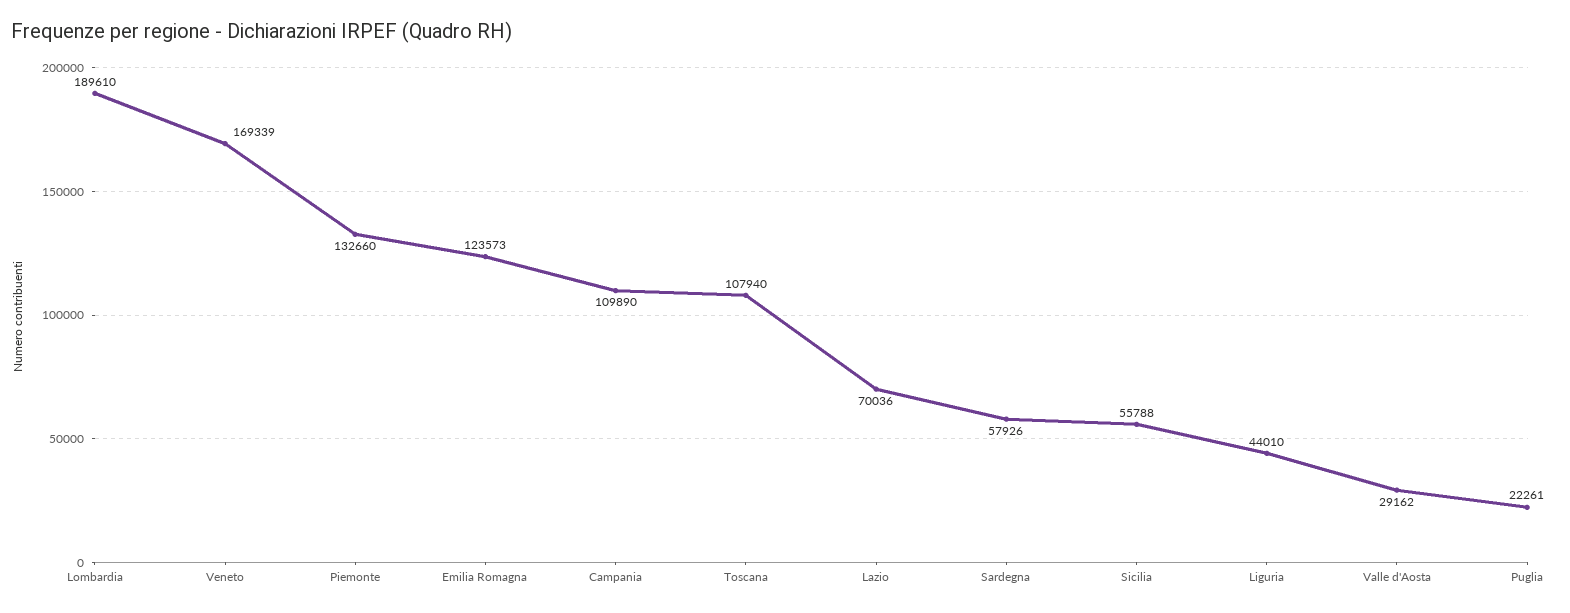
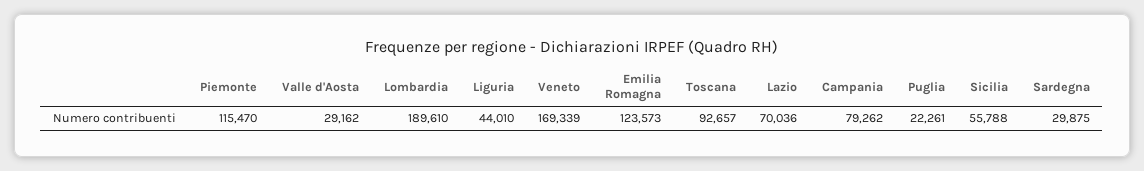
Piemonte: 132660 -> 115470
Campania: 109890 -> 79262
Toscana: 107940 -> 92657
Sardegna: 57926 -> 29875

